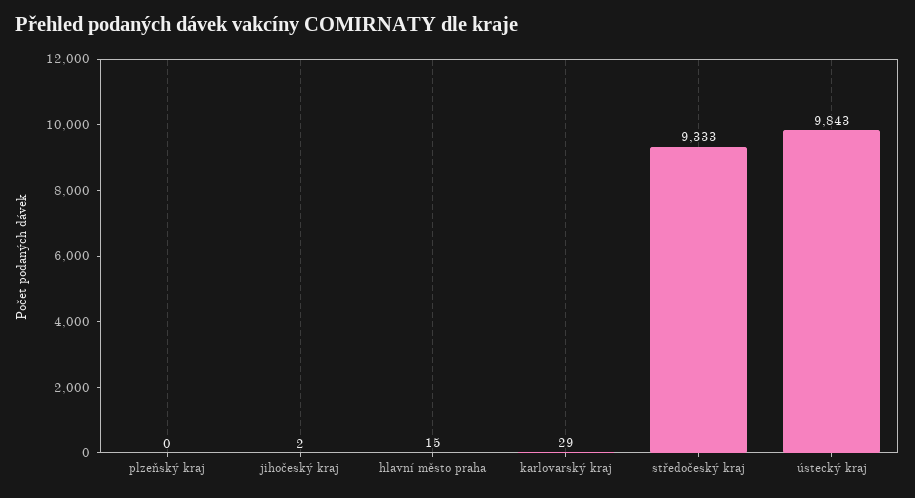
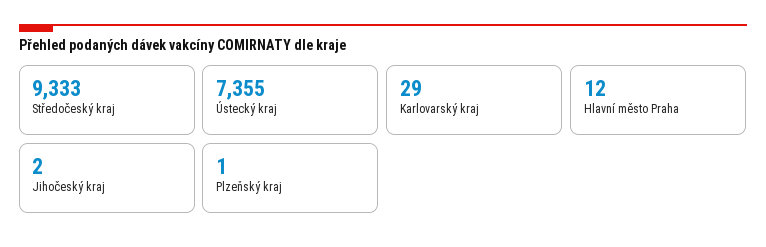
plzeňský kraj: 0 -> 1
hlavní město praha: 15 -> 12
ústecký kraj: 9843 -> 7355

